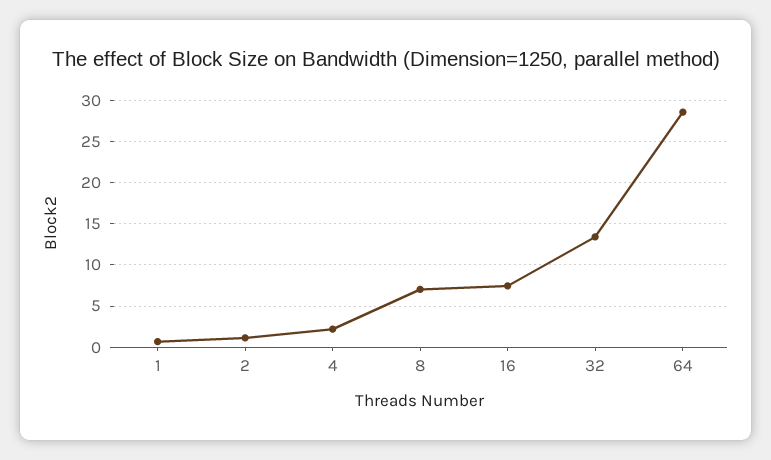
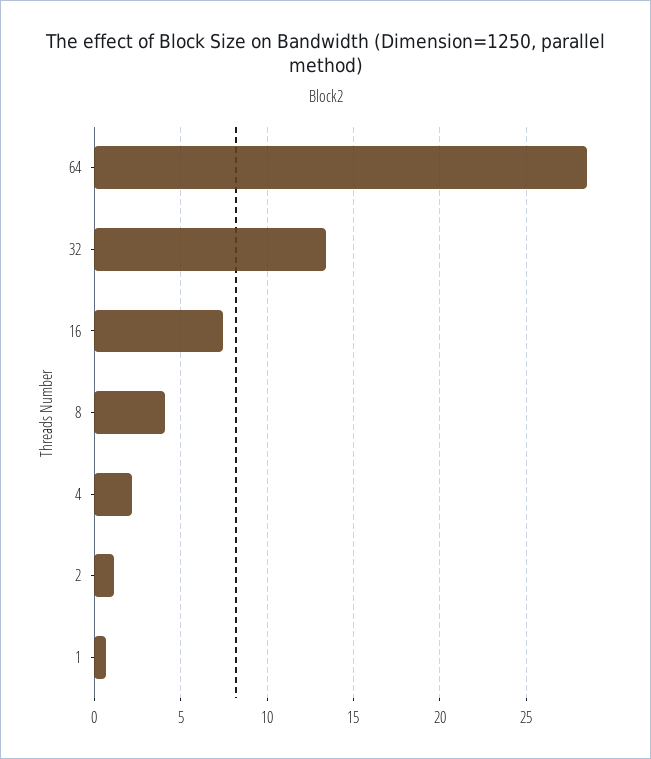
8: 7 -> 4

